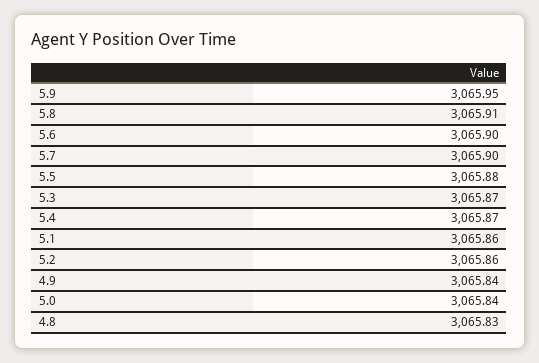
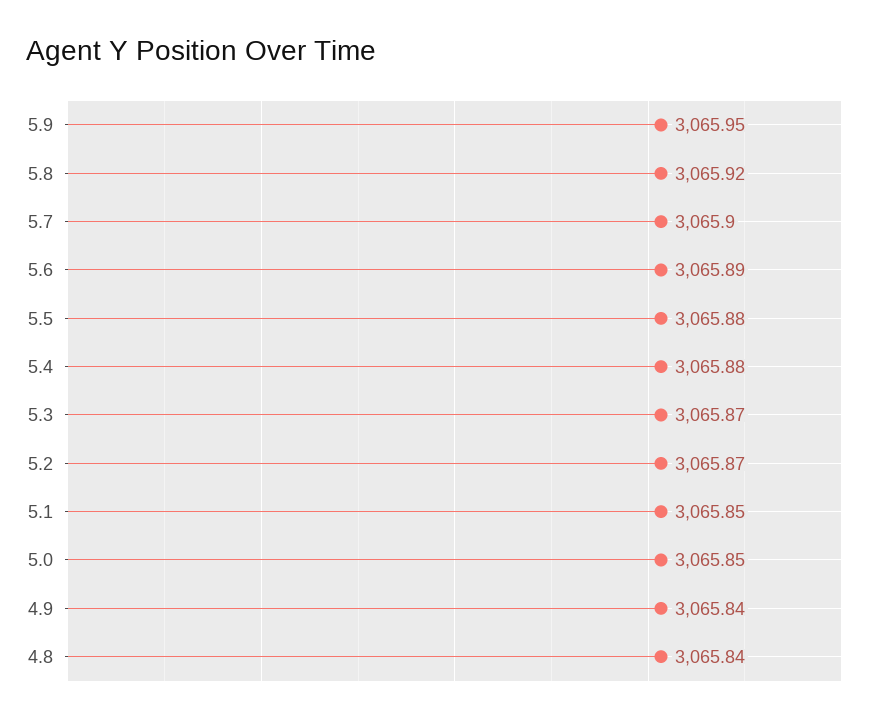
5.8: 3065.91 -> 3065.92
5.6: 3065.9 -> 3065.89
5.4: 3065.87 -> 3065.88
5.1: 3065.86 -> 3065.85
5.2: 3065.86 -> 3065.87
5.0: 3065.84 -> 3065.85
4.8: 3065.83 -> 3065.84

